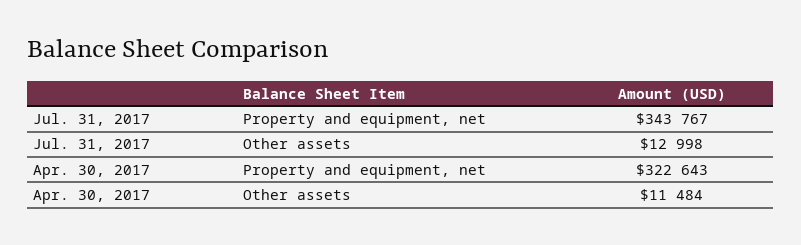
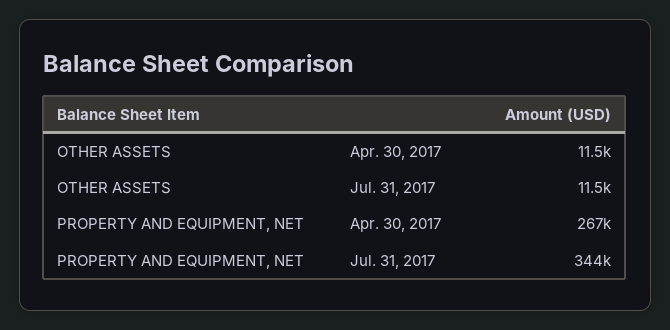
Jul. 31, 2017, Other assets: 12998 -> 11500
Apr. 30, 2017, Property and equipment, net: 322643 -> 267000

